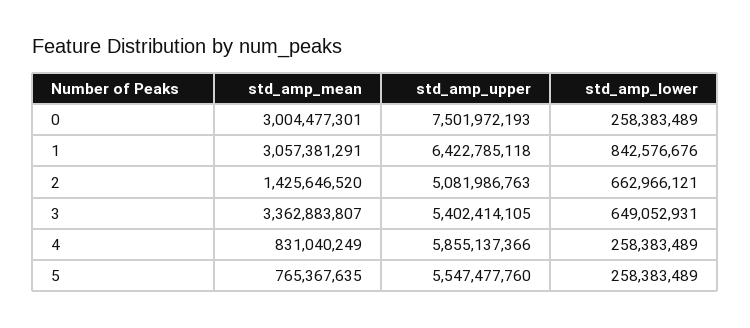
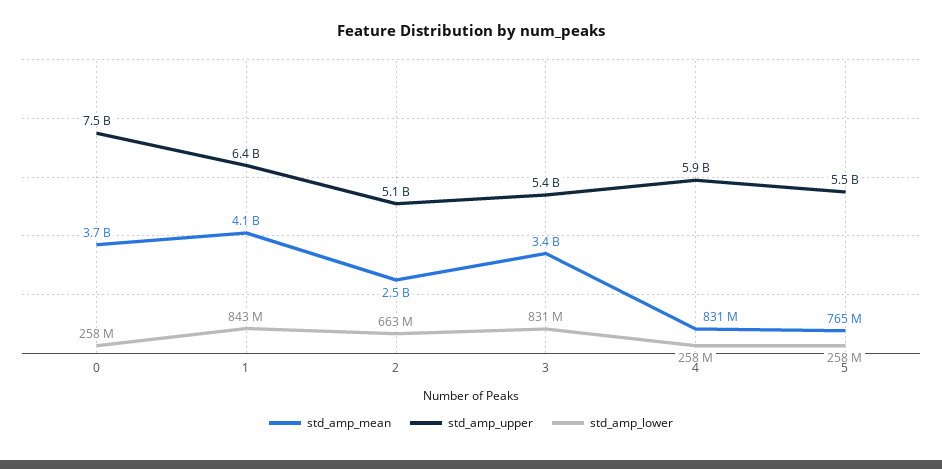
std_amp_mean, 0: 3004477301 -> 3700000000
std_amp_mean, 1: 3057381291 -> 4100000000
std_amp_mean, 2: 1425646520 -> 2500000000
std_amp_lower, 3: 649052931 -> 831000000

